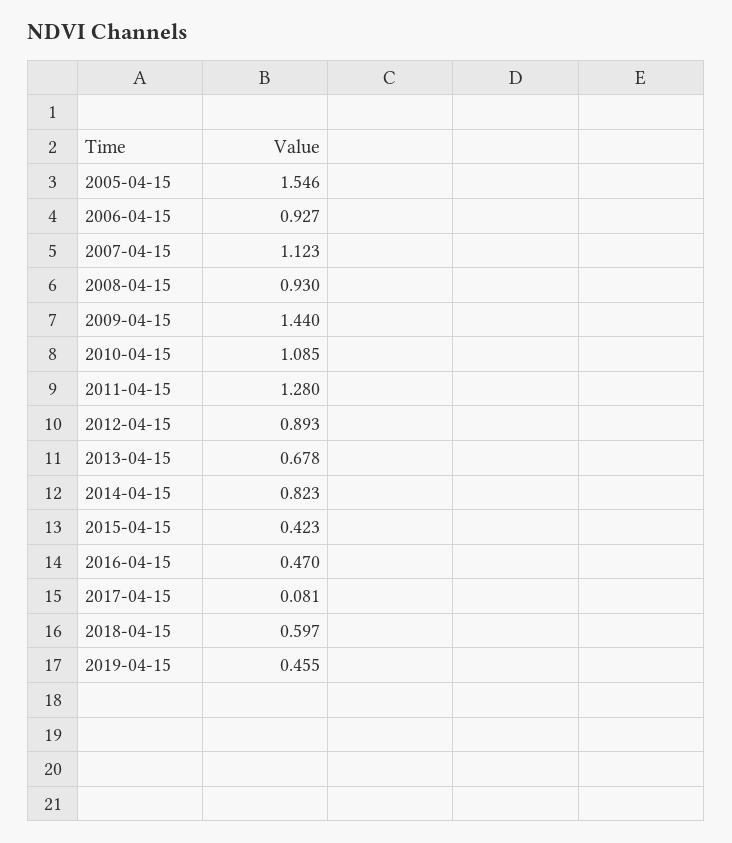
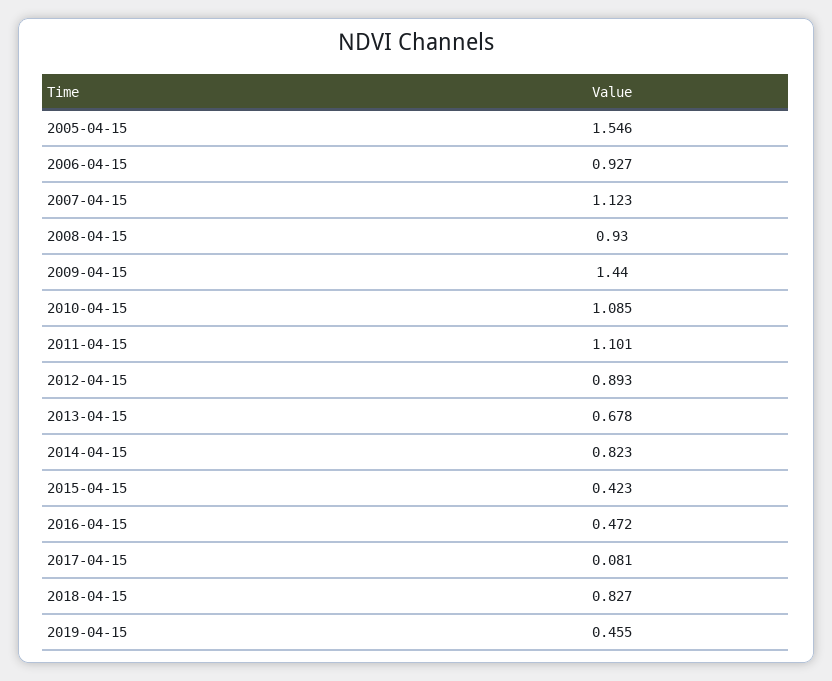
2011-04-15: 1.28 -> 1.101
2016-04-15: 0.47 -> 0.472
2018-04-15: 0.597 -> 0.827

